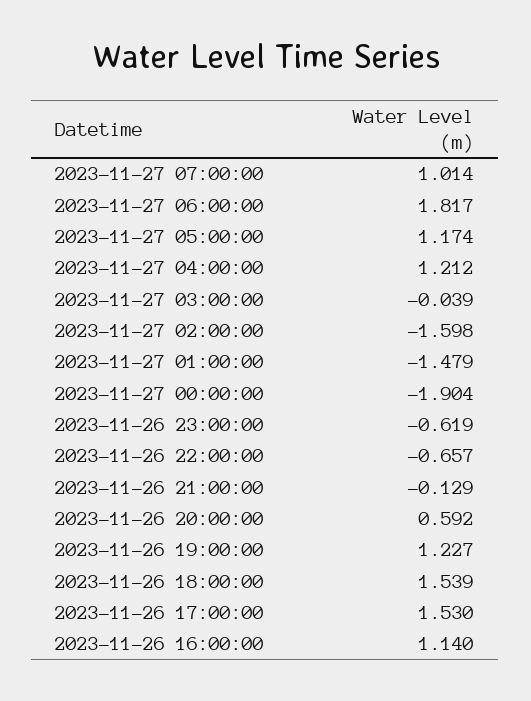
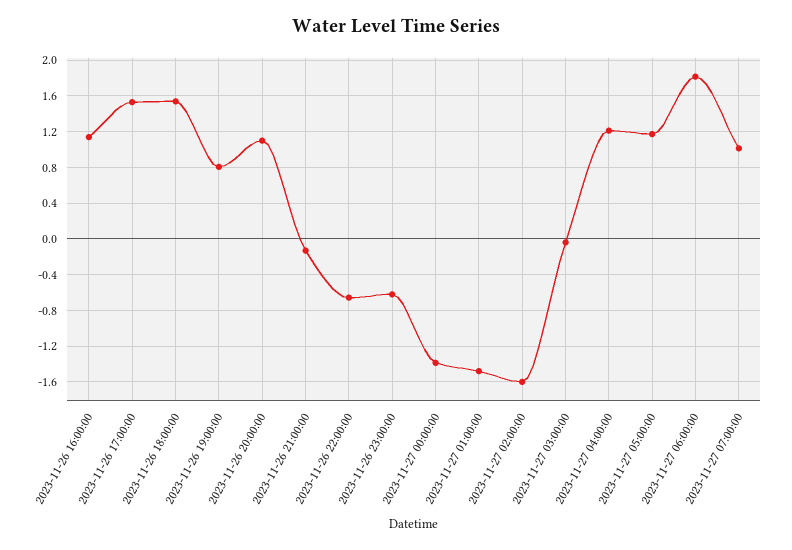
2023-11-27 00:00:00: -1.904 -> -1.4
2023-11-26 20:00:00: 0.592 -> 1.1
2023-11-26 19:00:00: 1.227 -> 0.8

